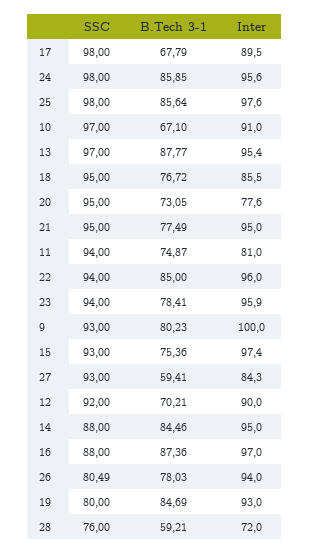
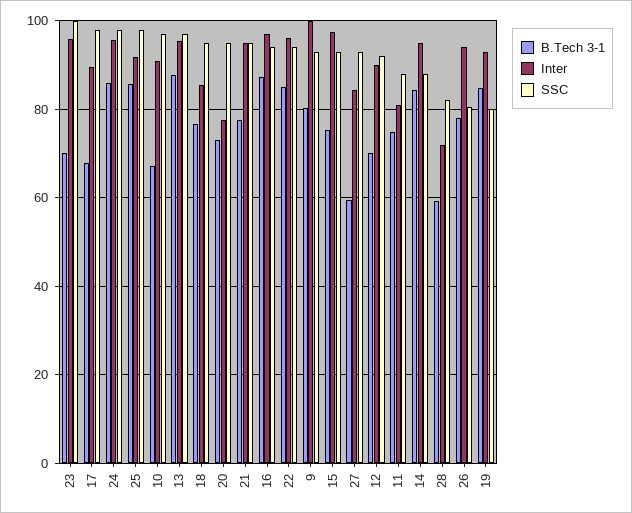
Inter, 25: 97.6 -> 92
SSC, 11: 94 -> 88
SSC, 23: 94 -> 100
B.Tech 3-1, 23: 78.41 -> 70
SSC, 16: 88 -> 94
SSC, 28: 76 -> 82

